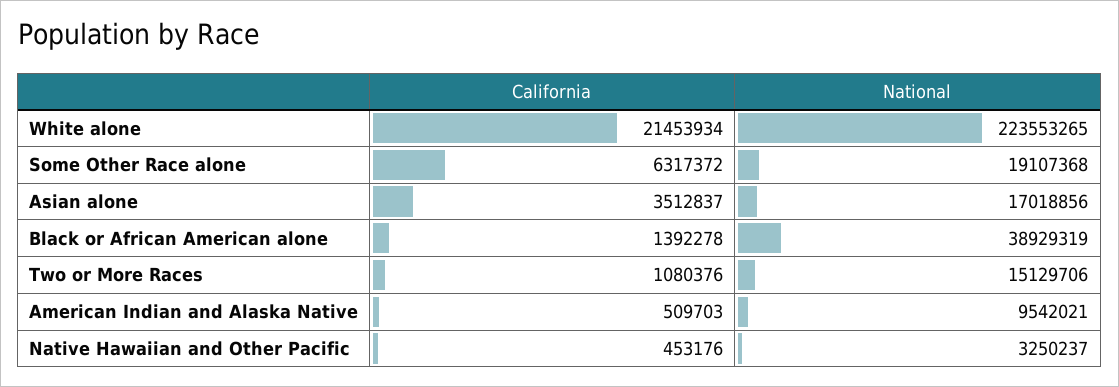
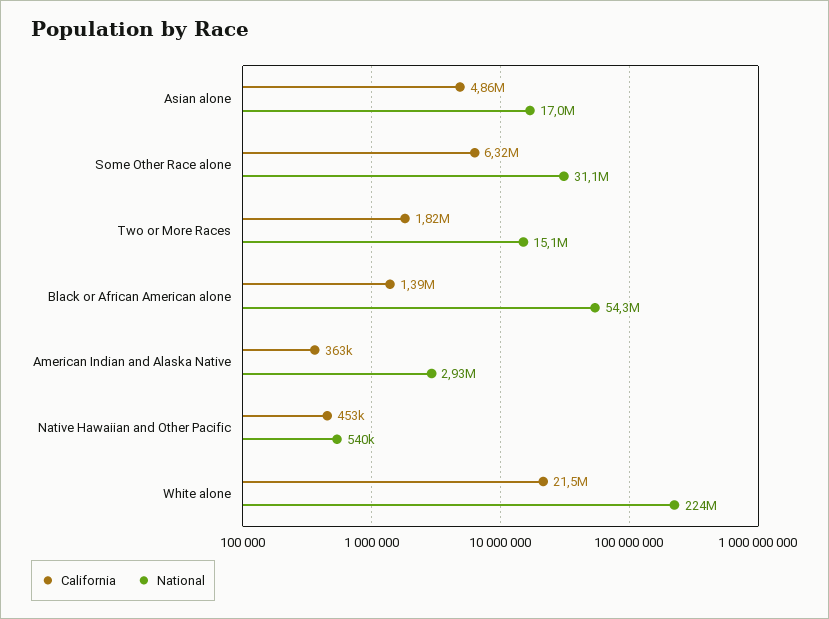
National, Some Other Race alone: 19107368 -> 31100000
California, Asian alone: 3512837 -> 4860000
National, Black or African American alone: 38929319 -> 54300000
California, Two or More Races: 1080376 -> 1820000
California, American Indian and Alaska Native: 509703 -> 363000
National, American Indian and Alaska Native: 9542021 -> 2930000
National, Native Hawaiian and Other Pacific: 3250237 -> 540000

